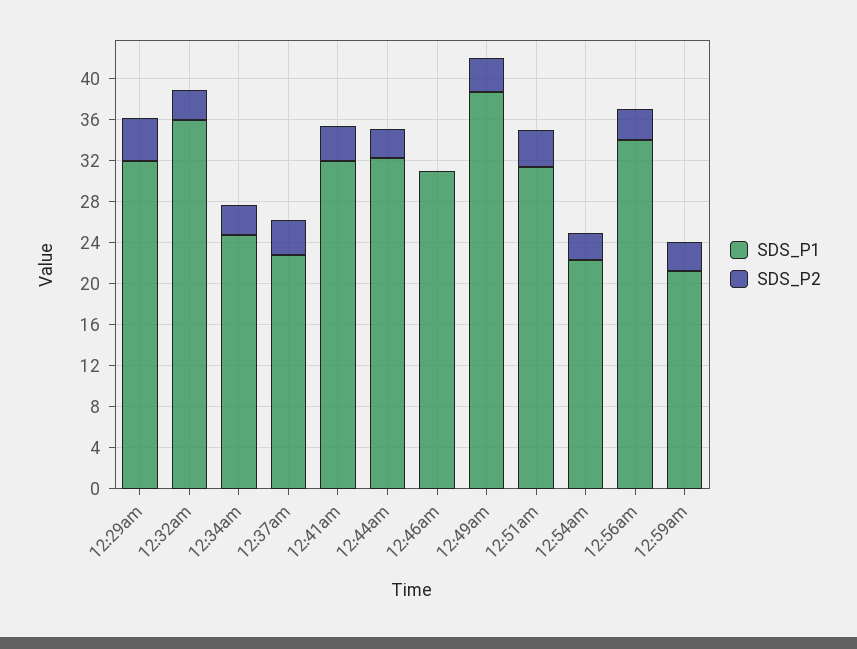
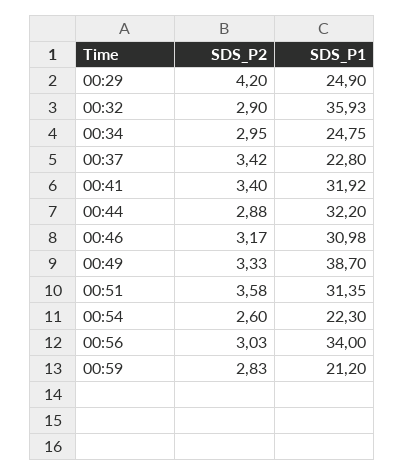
SDS_P1, 12:29am: 32 -> 24.9
SDS_P2, 12:46am: 0 -> 3.17

